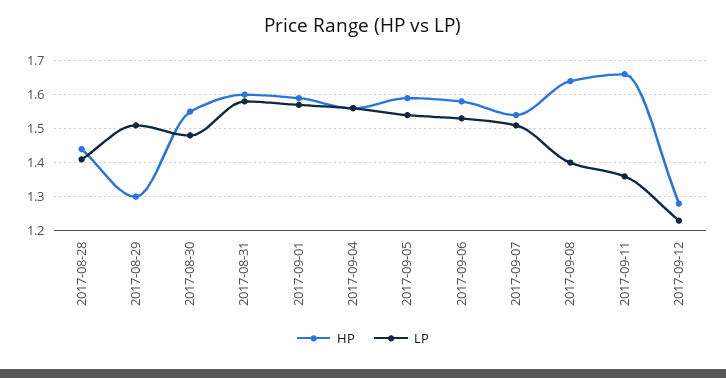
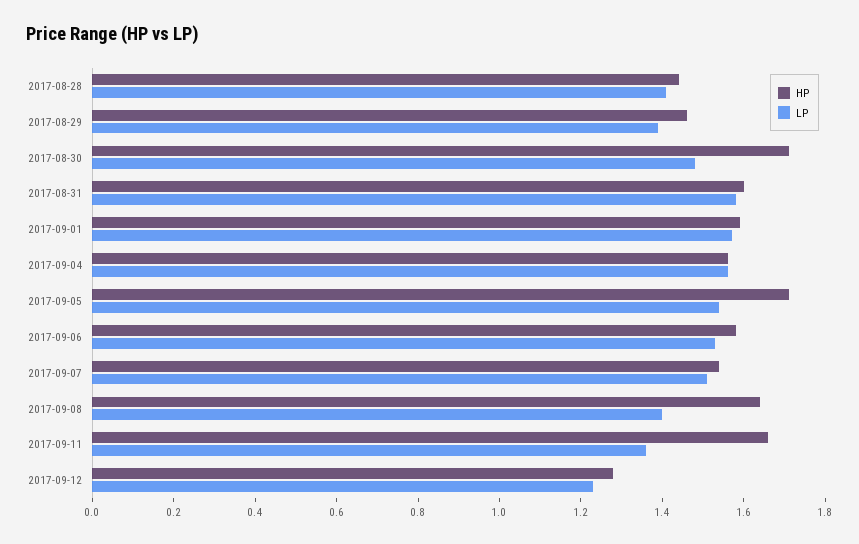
HP, 2017-08-29: 1.3 -> 1.45
LP, 2017-08-29: 1.5 -> 1.4
HP, 2017-08-30: 1.55 -> 1.7
HP, 2017-09-05: 1.6 -> 1.7

